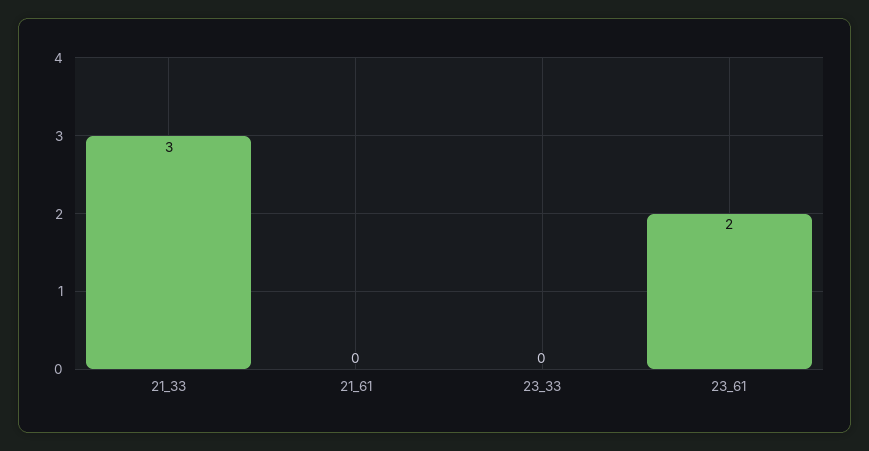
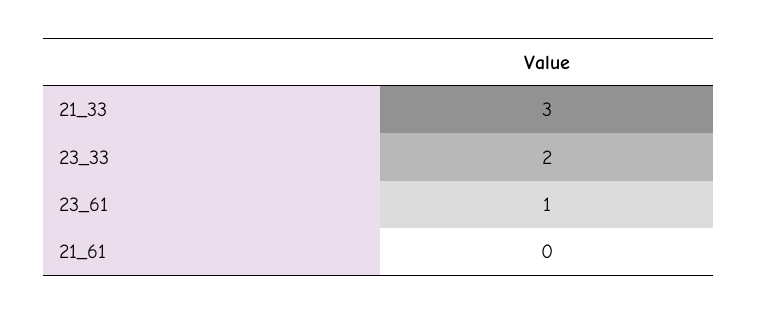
23_33: 0 -> 2
23_61: 2 -> 1

